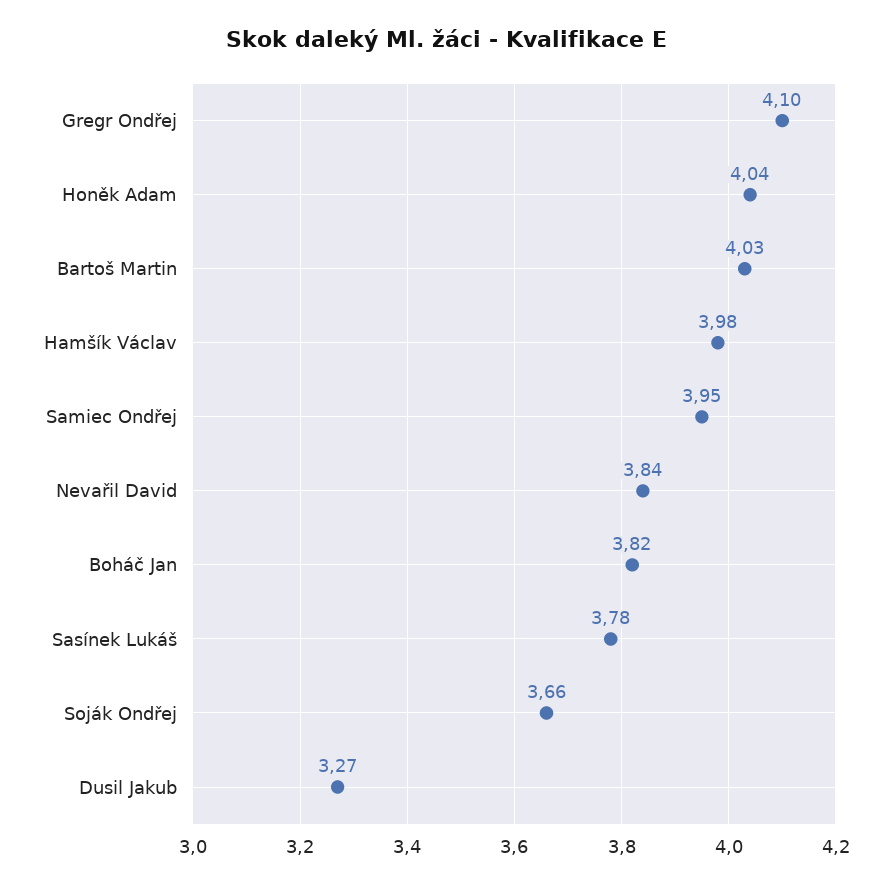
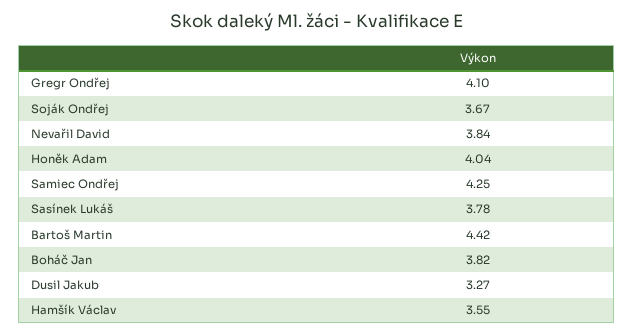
Bartoš Martin: 4.03 -> 4.42
Hamšík Václav: 3.98 -> 3.55
Samiec Ondřej: 3.95 -> 4.25
Soják Ondřej: 3.66 -> 3.67

